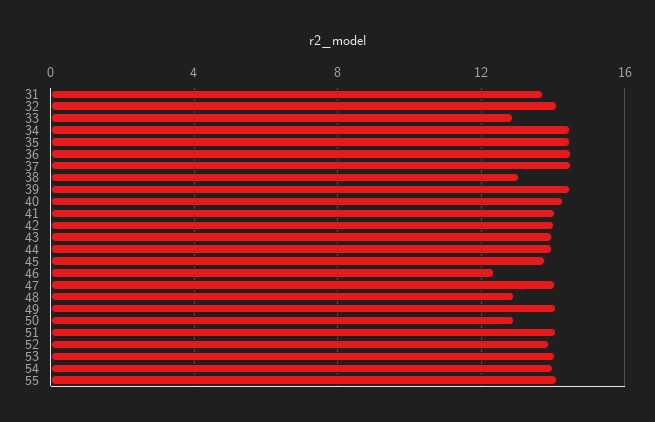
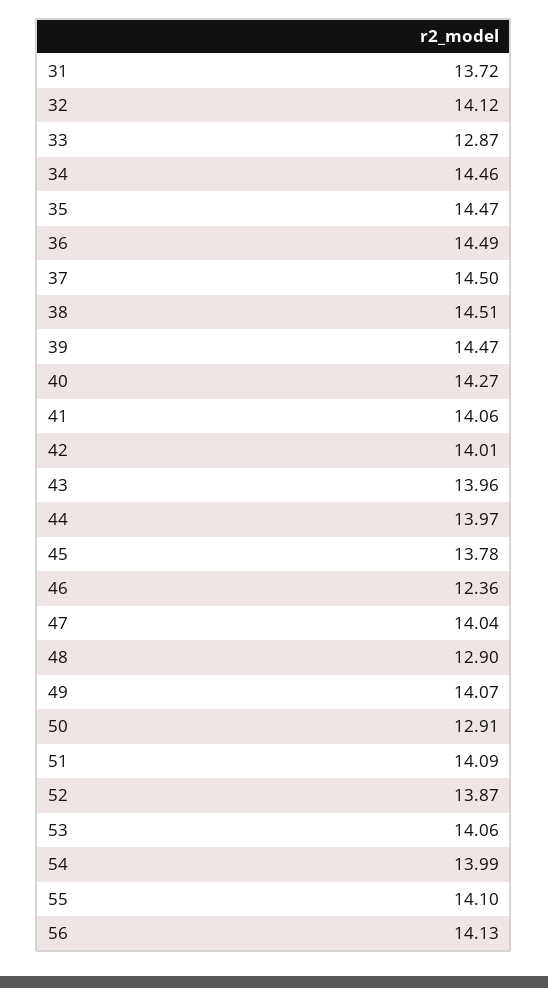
38: 13 -> 14.51
56: none -> 14.13

